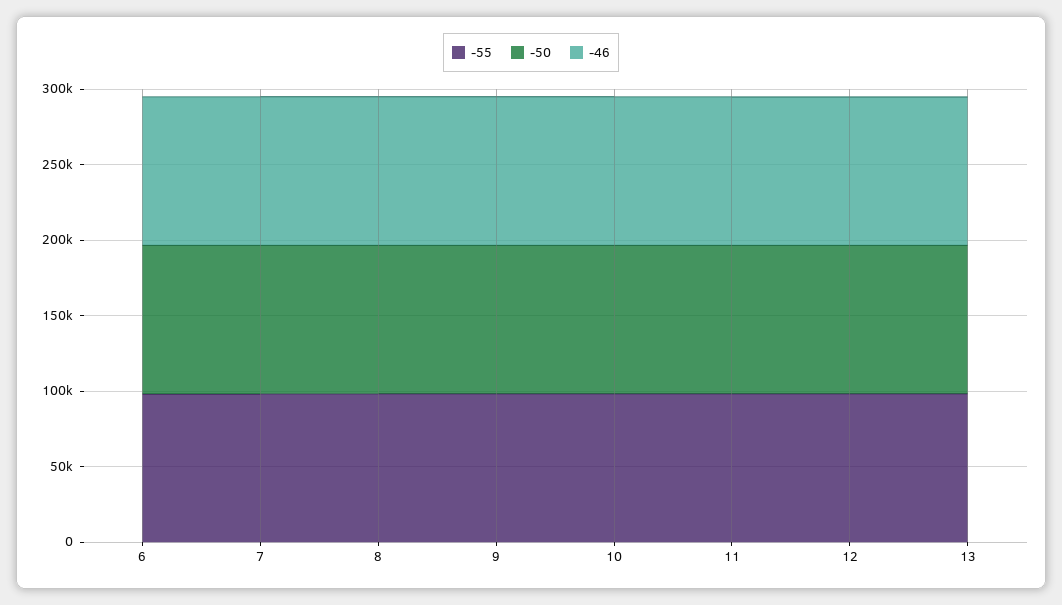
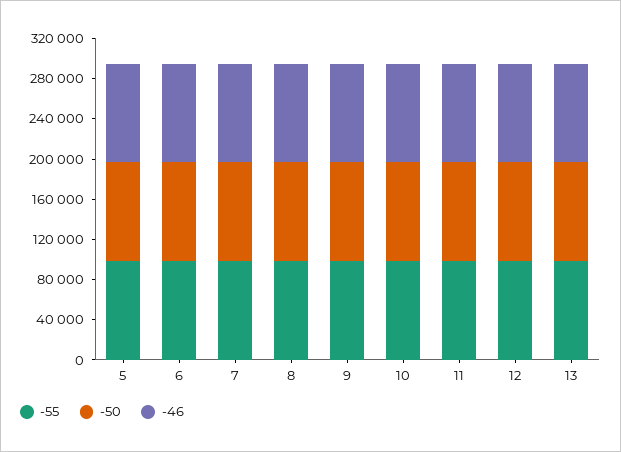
-55, 5: none -> 100000
-50, 5: none -> 100000
-46, 5: none -> 100000

